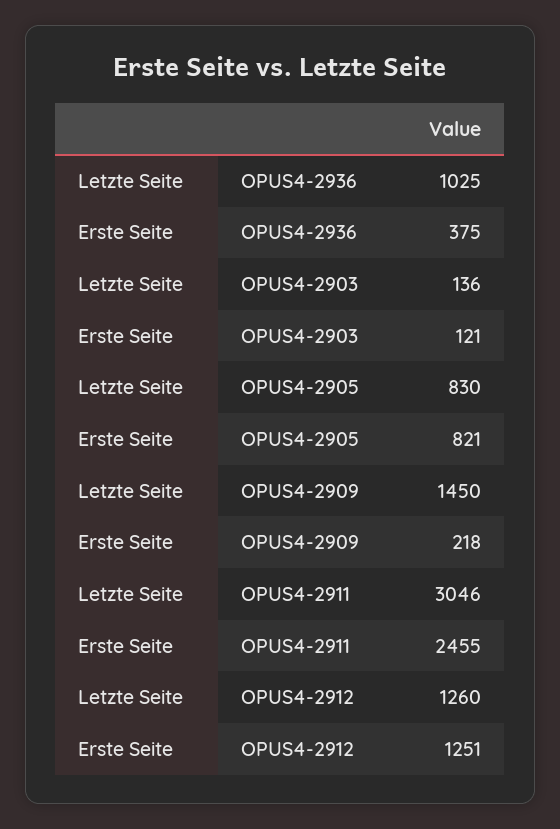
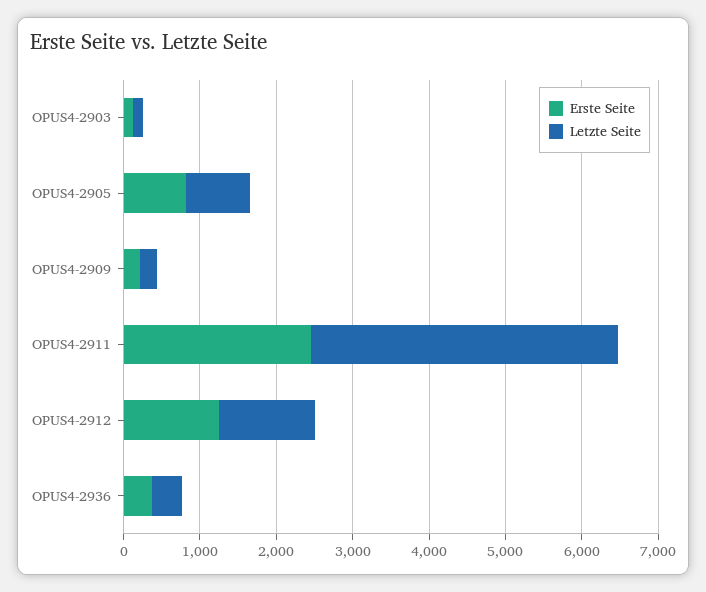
Letzte Seite, OPUS4-2936: 1025 -> 400
Letzte Seite, OPUS4-2909: 1450 -> 200
Letzte Seite, OPUS4-2911: 3046 -> 4000

